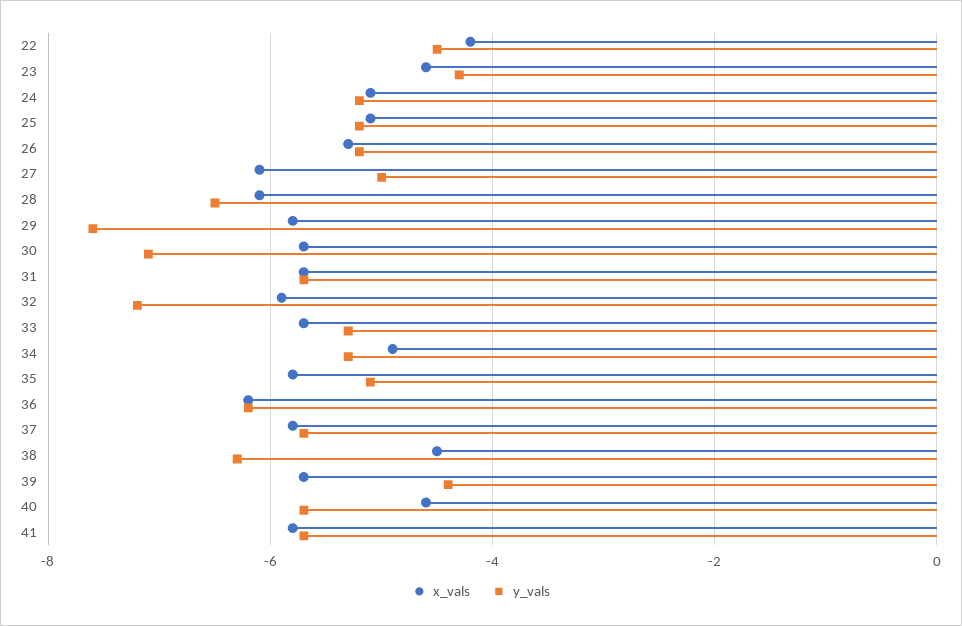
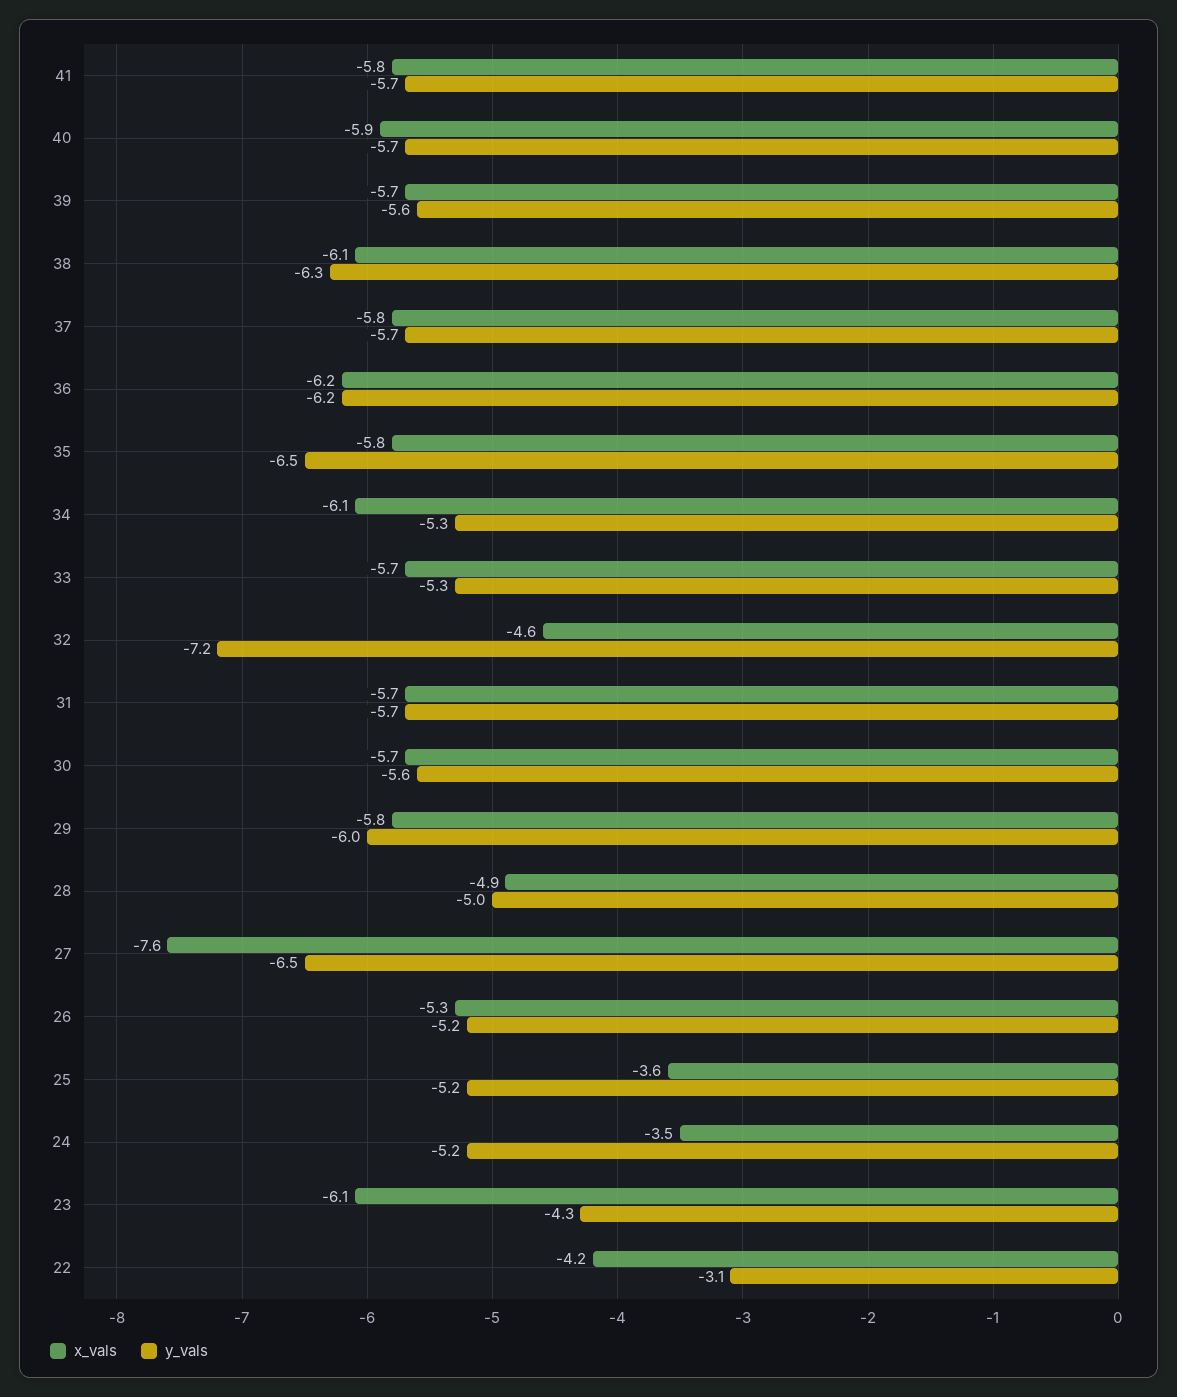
y_vals, 22: -4.5 -> -3.1
x_vals, 23: -4.5 -> -6.1
x_vals, 24: -5 -> -3.5
x_vals, 25: -5 -> -3.6
x_vals, 27: -6 -> -7.6
y_vals, 27: -5 -> -6.5
x_vals, 28: -6 -> -4.9
y_vals, 28: -6.5 -> -5
y_vals, 29: -7.5 -> -6
y_vals, 30: -7 -> -5.6
x_vals, 32: -6 -> -4.6
x_vals, 34: -5 -> -6.1
y_vals, 35: -5 -> -6.5
x_vals, 38: -4.5 -> -6.1
y_vals, 39: -4.5 -> -5.6
x_vals, 40: -4.5 -> -5.9

